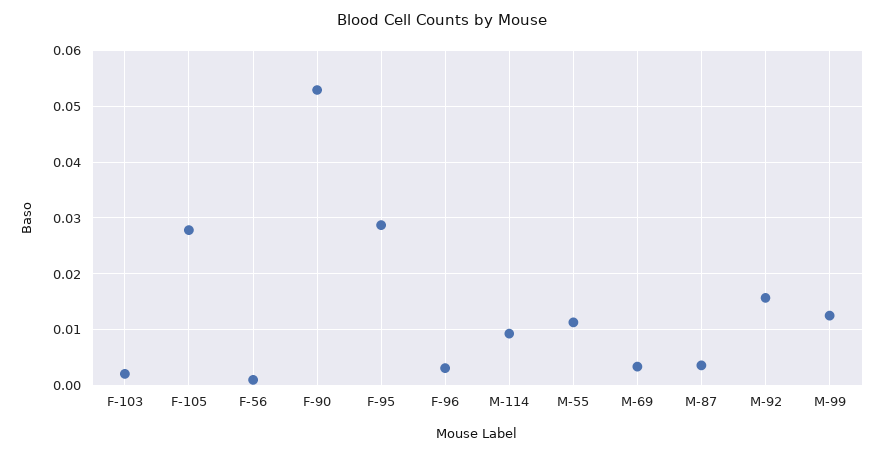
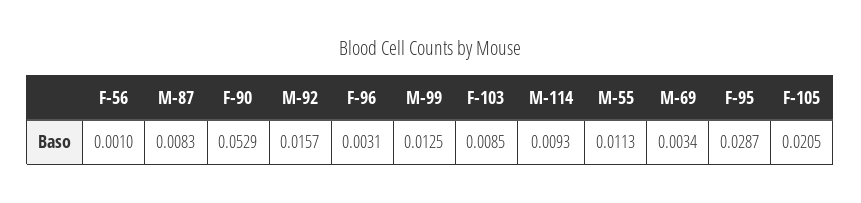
F-103: 0.002 -> 0.0085
F-105: 0.028 -> 0.0205
M-87: 0.004 -> 0.0083

